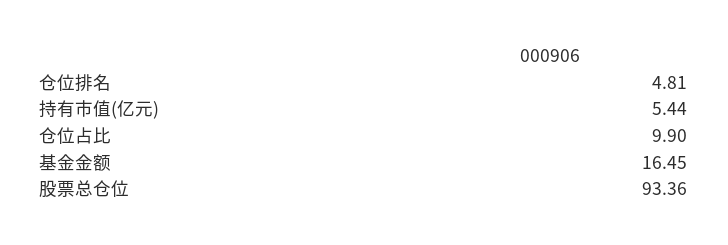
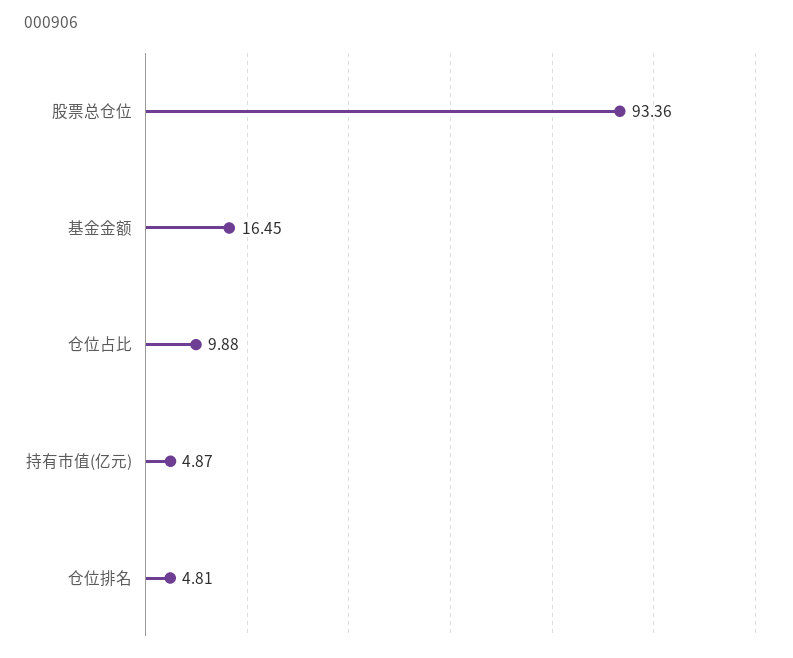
持有市值(亿元): 5.44 -> 4.87
仓位占比: 9.9 -> 9.88

